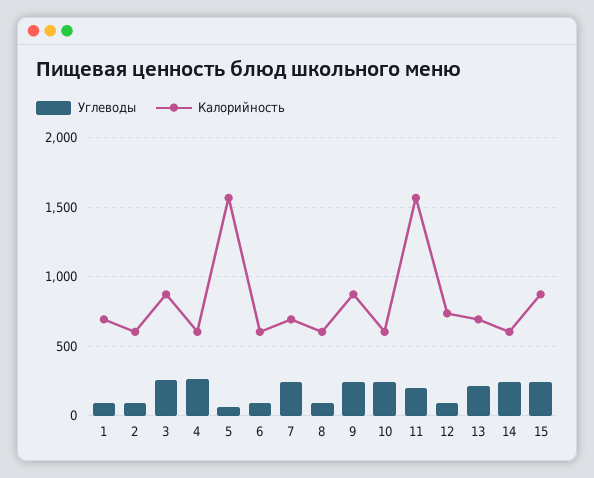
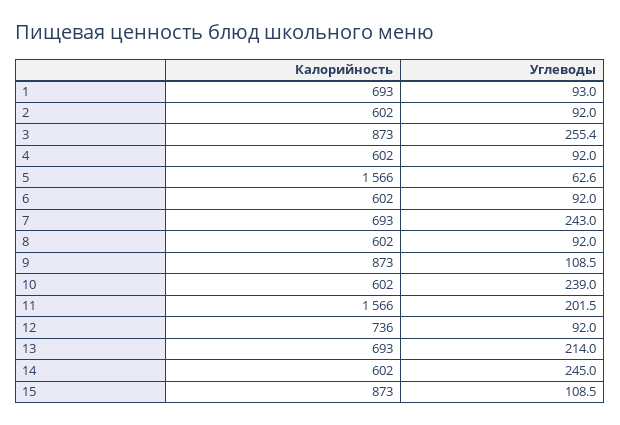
Углеводы, 4: 250 -> 92
Углеводы, 9: 250 -> 108.5
Углеводы, 15: 250 -> 108.5

